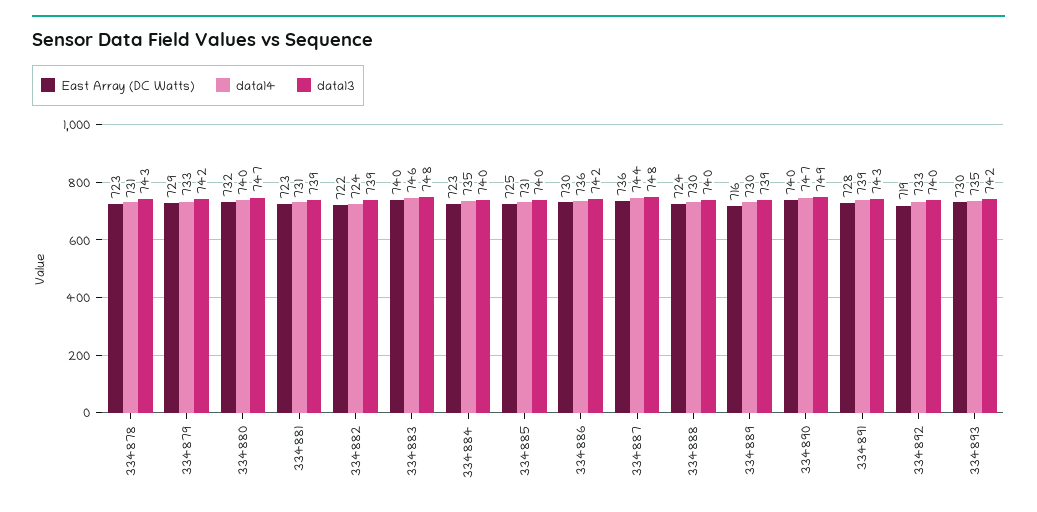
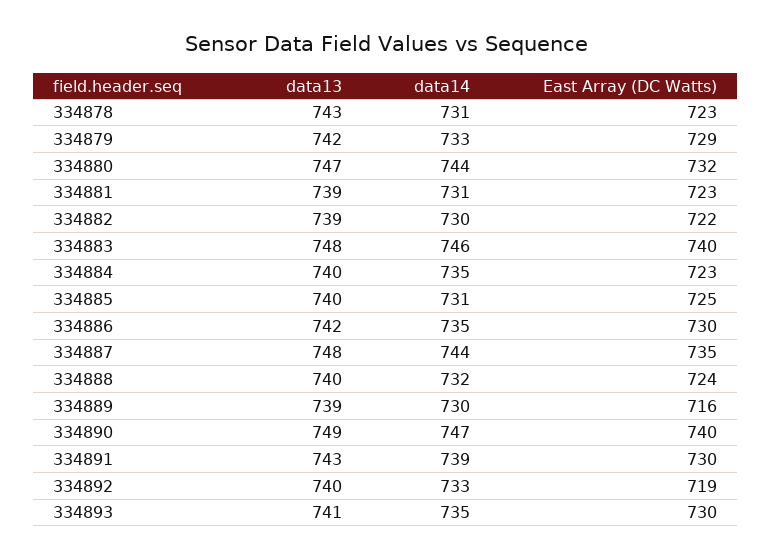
data14, 334880: 740 -> 744
data14, 334882: 724 -> 730
data14, 334886: 736 -> 735
East Array (DC Watts), 334887: 736 -> 735
data14, 334888: 730 -> 732
East Array (DC Watts), 334891: 728 -> 730
data13, 334893: 742 -> 741

